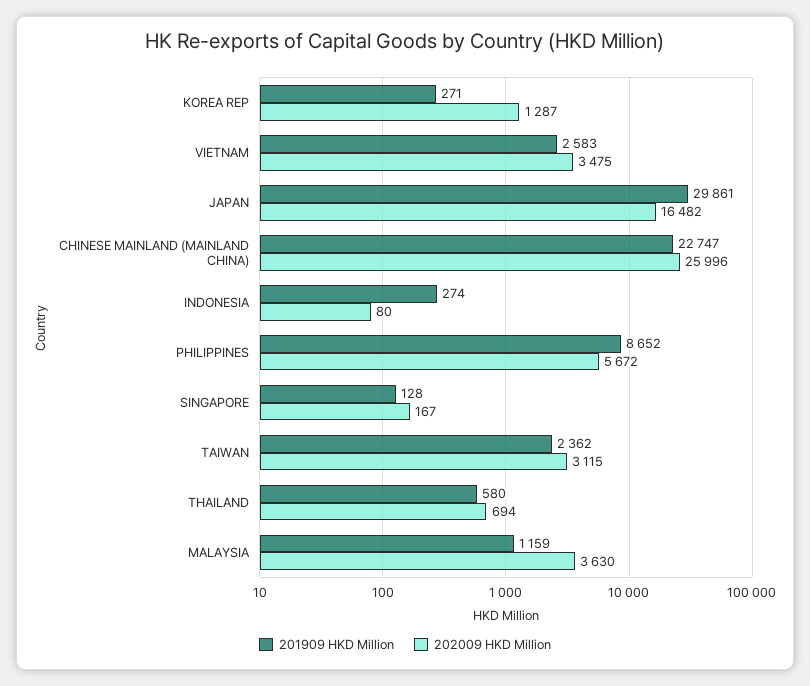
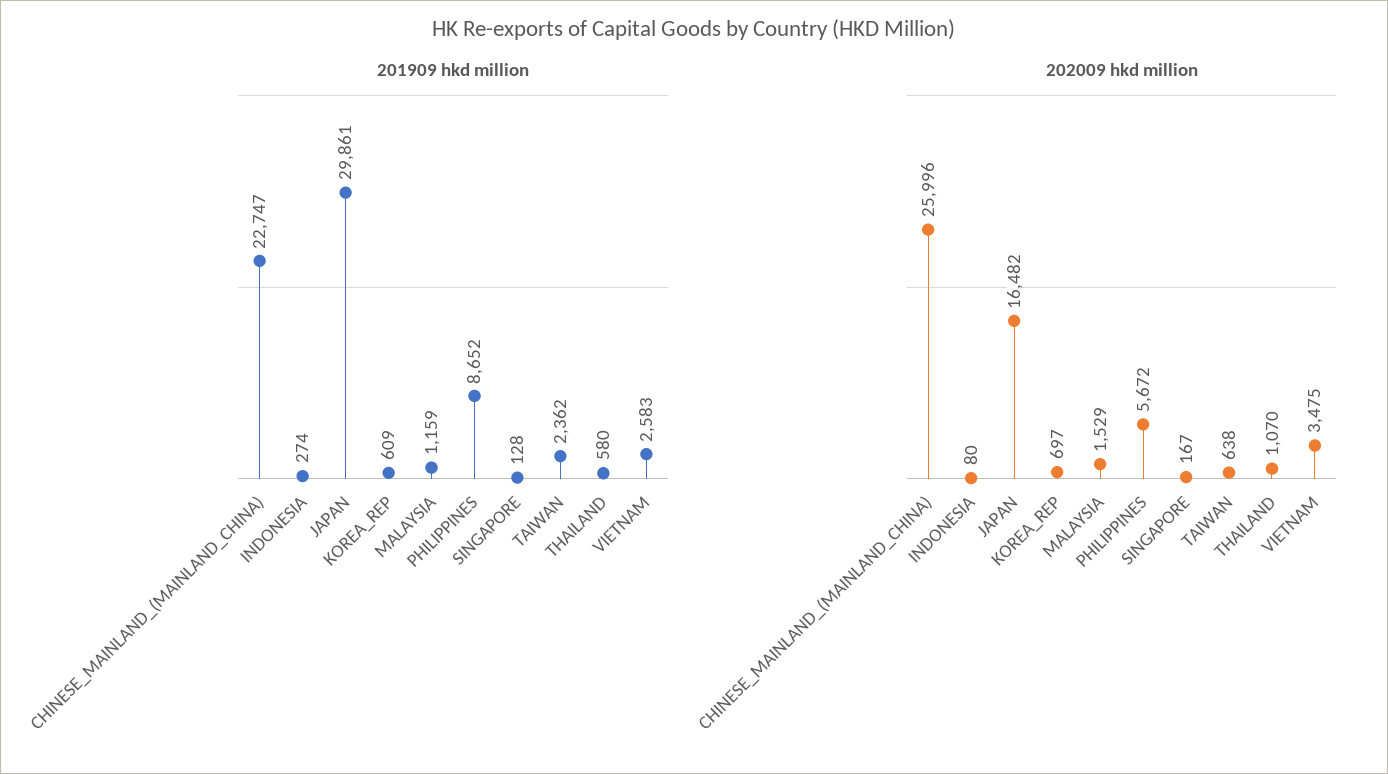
201909 HKD Million, KOREA REP: 271 -> 609
202009 HKD Million, KOREA REP: 1287 -> 697
202009 HKD Million, TAIWAN: 3115 -> 638
202009 HKD Million, THAILAND: 694 -> 1070
202009 HKD Million, MALAYSIA: 3630 -> 1529

